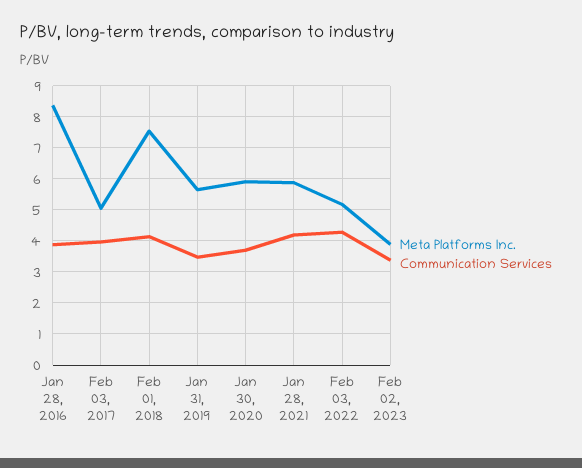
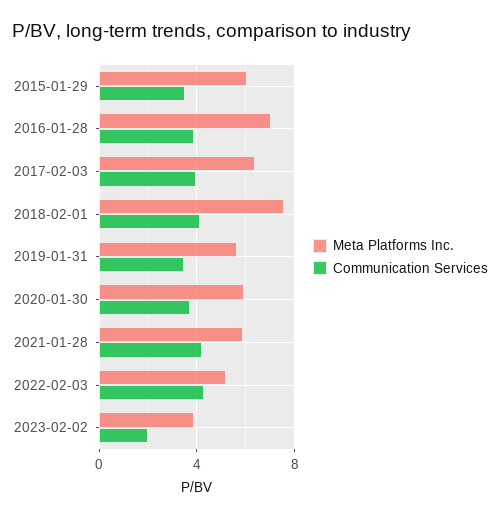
Meta Platforms Inc., Jan 28, 2016: 8.4 -> 7
Meta Platforms Inc., Feb 03, 2017: 5 -> 6.5
Communication Services, Feb 02, 2023: 3.4 -> 2
Meta Platforms Inc., 2015-01-29: none -> 6
Communication Services, 2015-01-29: none -> 3.5

